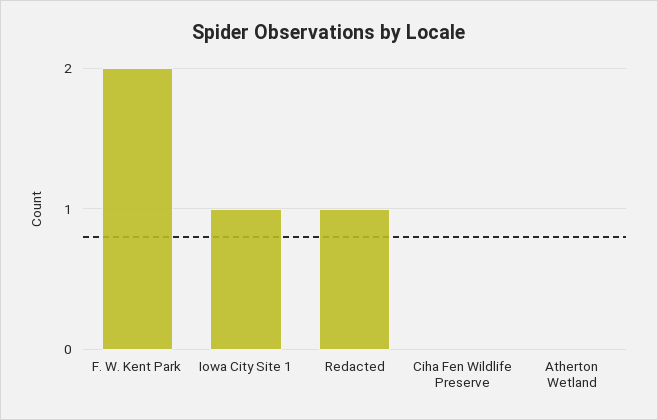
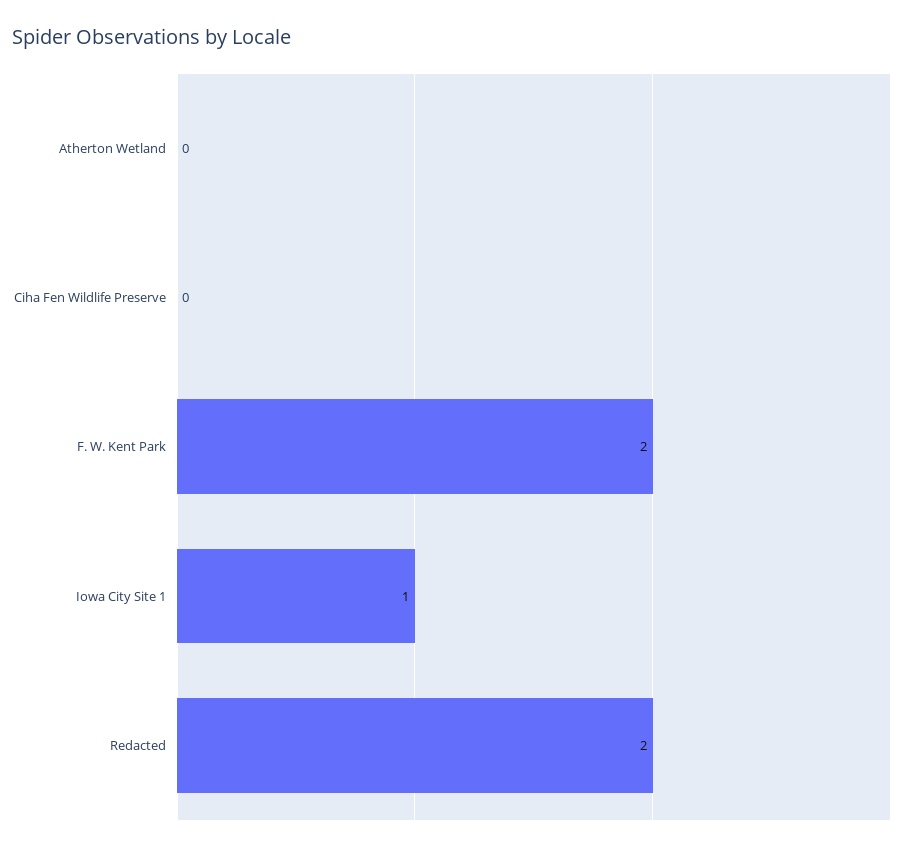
Redacted: 1 -> 2

